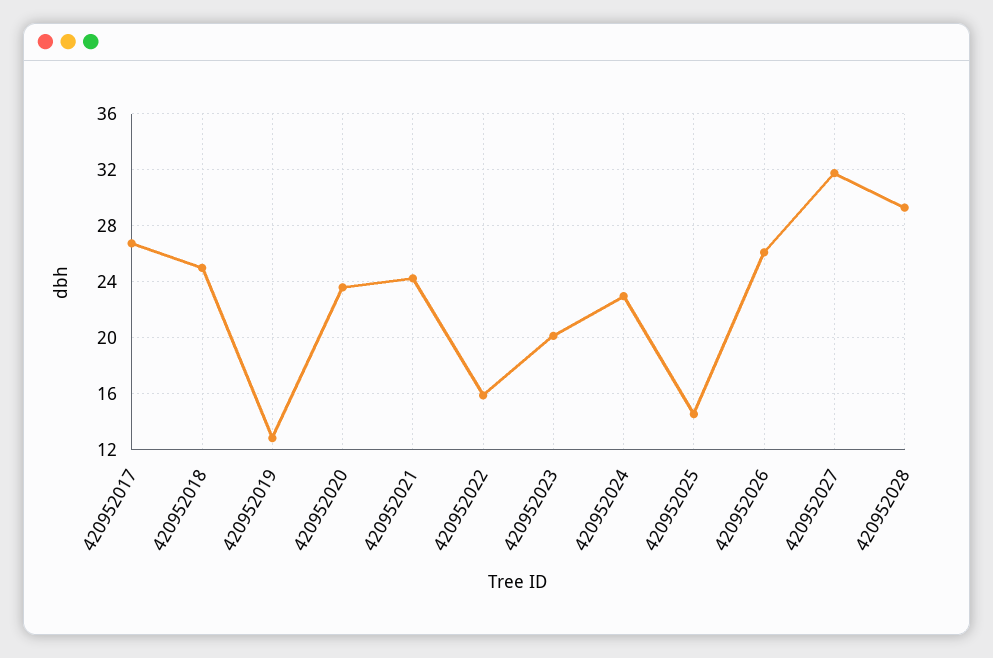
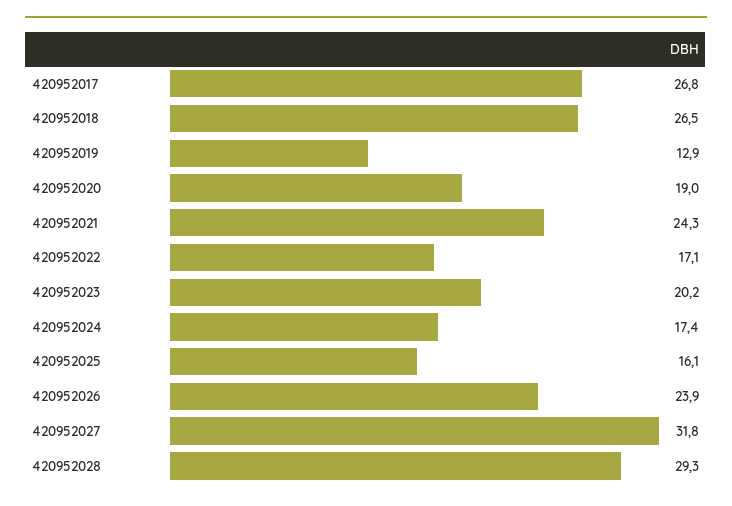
420952018: 25 -> 26.5
420952020: 23.5 -> 19
420952022: 16 -> 17.1
420952024: 23 -> 17.4
420952025: 14.5 -> 16.1
420952026: 26 -> 23.9

